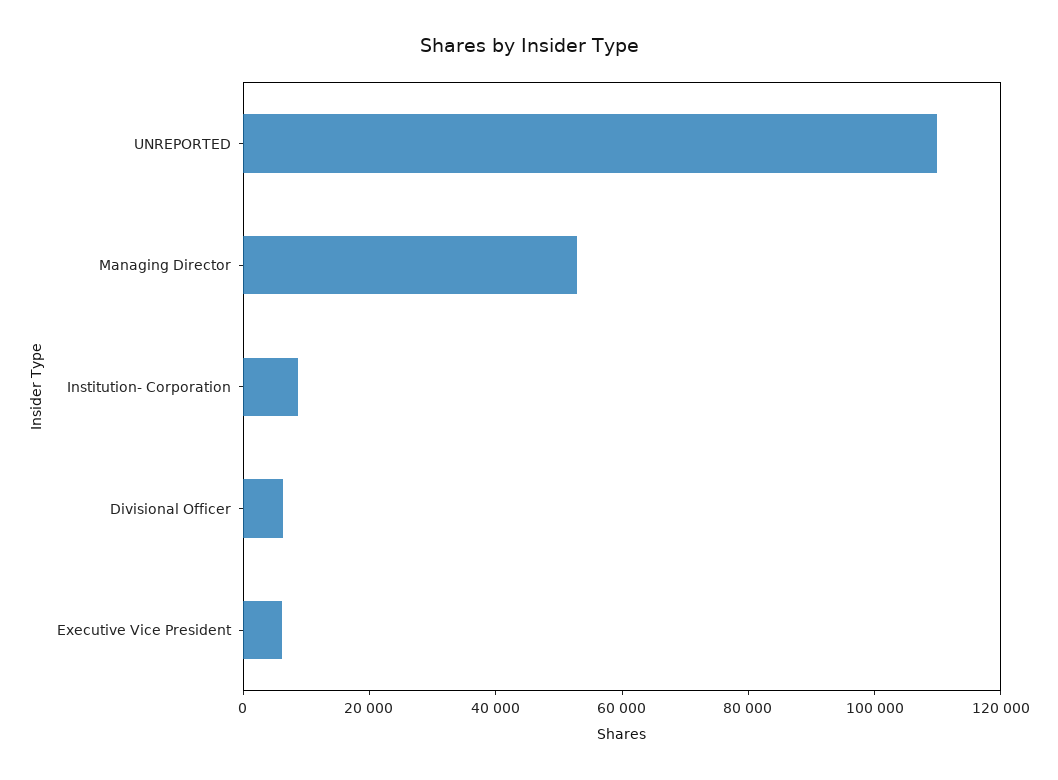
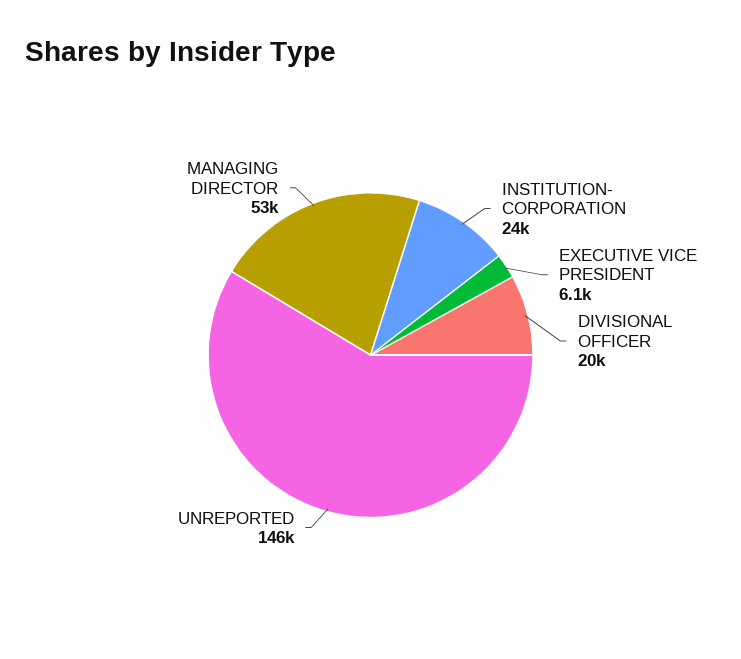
UNREPORTED: 110000 -> 146000
Institution- Corporation: 10000 -> 24000
Divisional Officer: 5000 -> 20000

